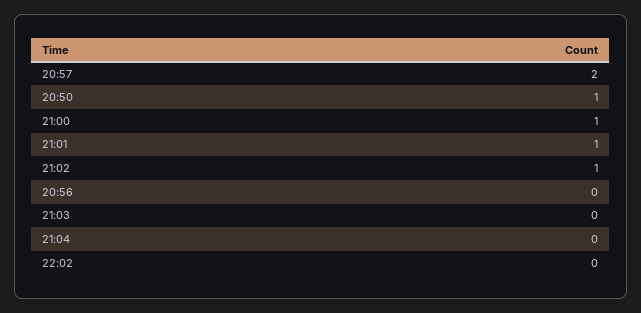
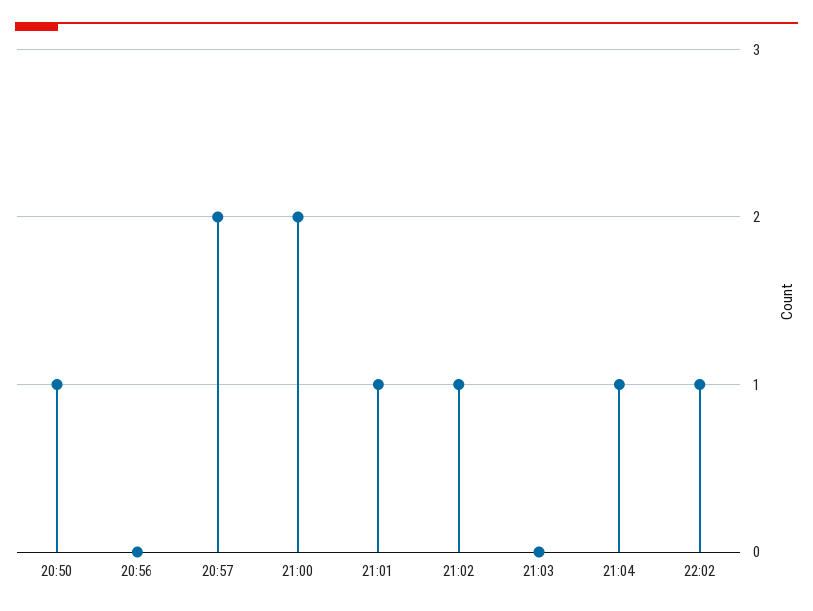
21:00: 1 -> 2
21:04: 0 -> 1
22:02: 0 -> 1

